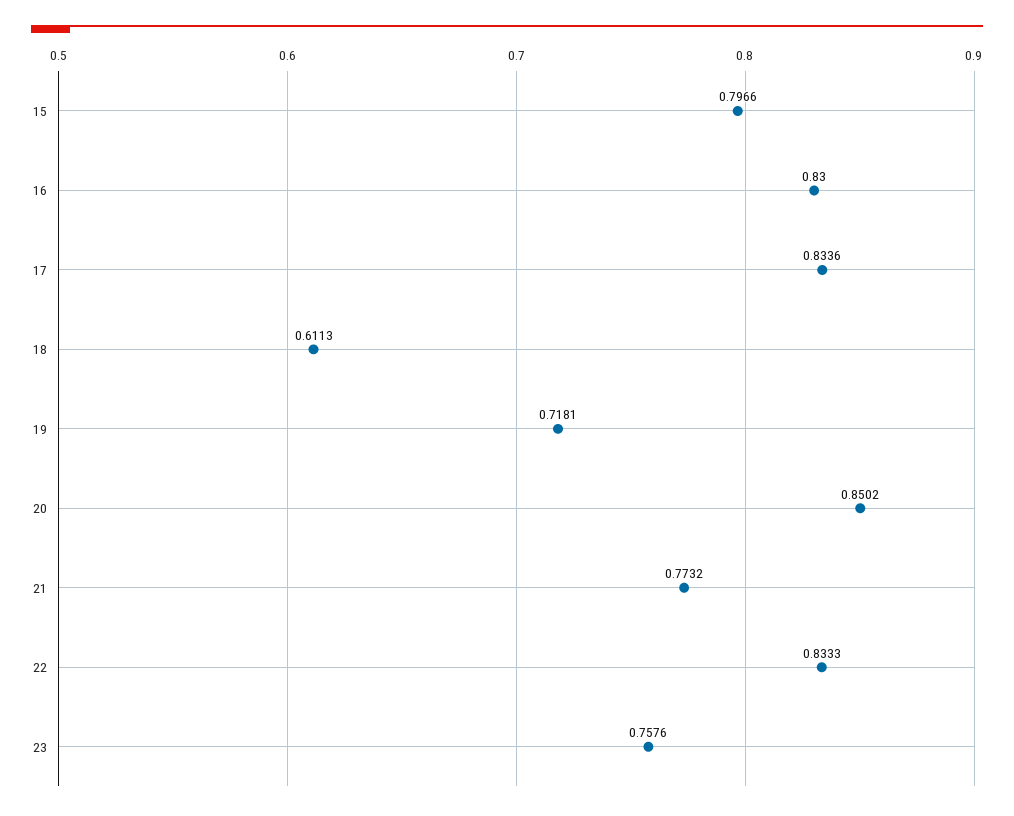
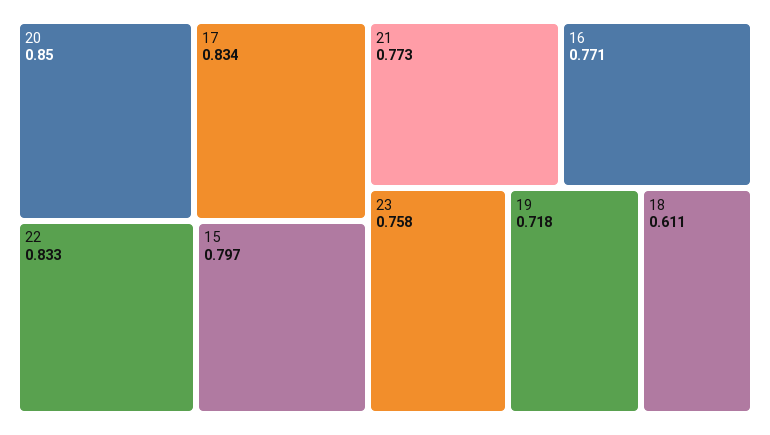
16: 0.83 -> 0.771

